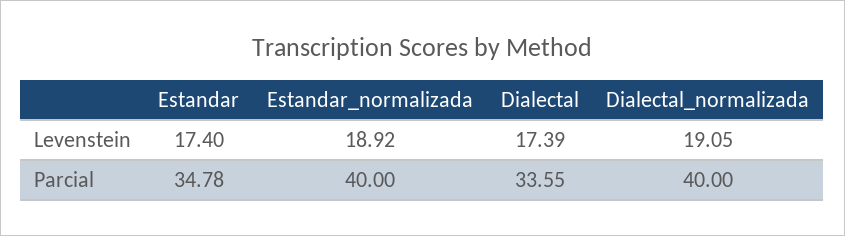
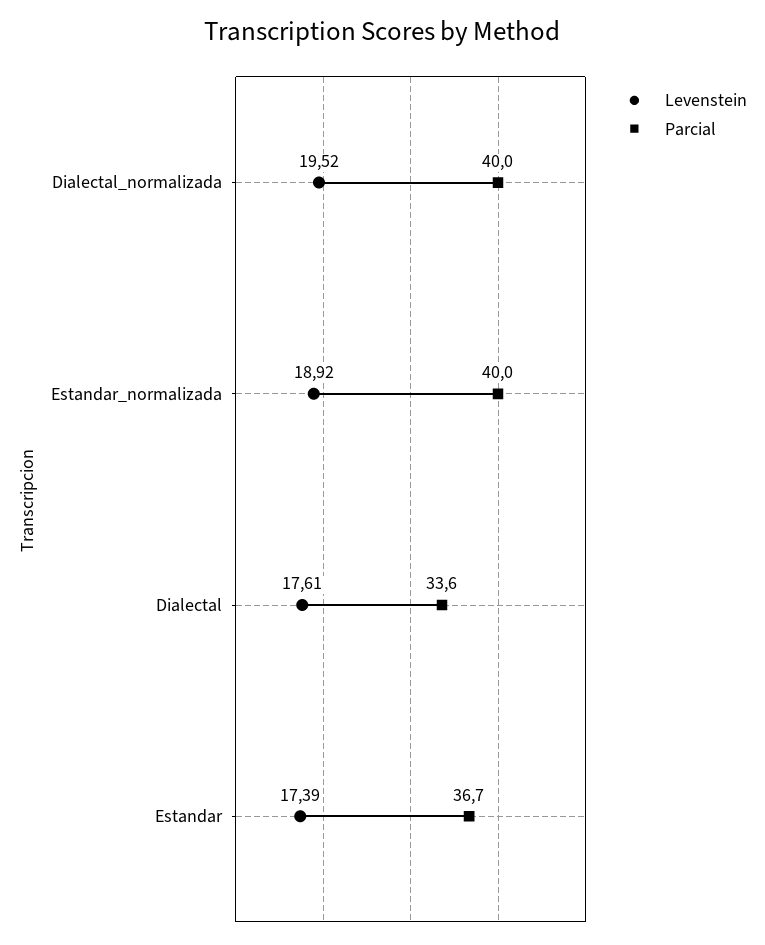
Levenstein, Estandar: 17.4 -> 17.39
Levenstein, Dialectal: 17.39 -> 17.61
Levenstein, Dialectal_normalizada: 19.05 -> 19.52
Parcial, Estandar: 34.78 -> 36.7

